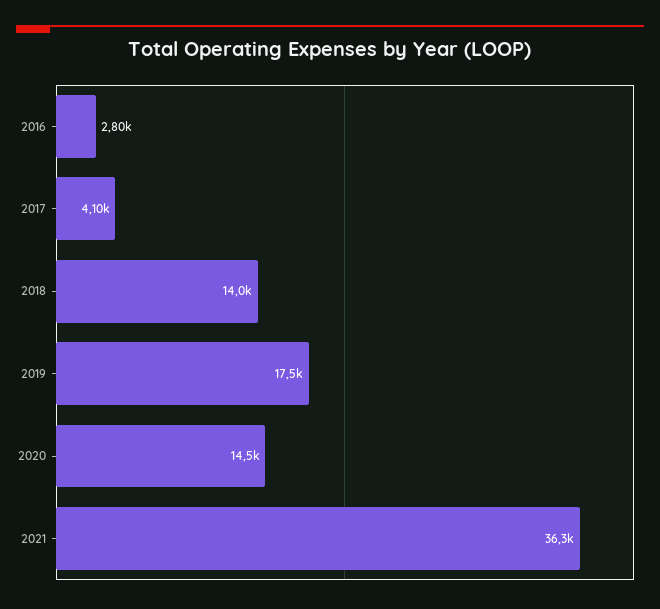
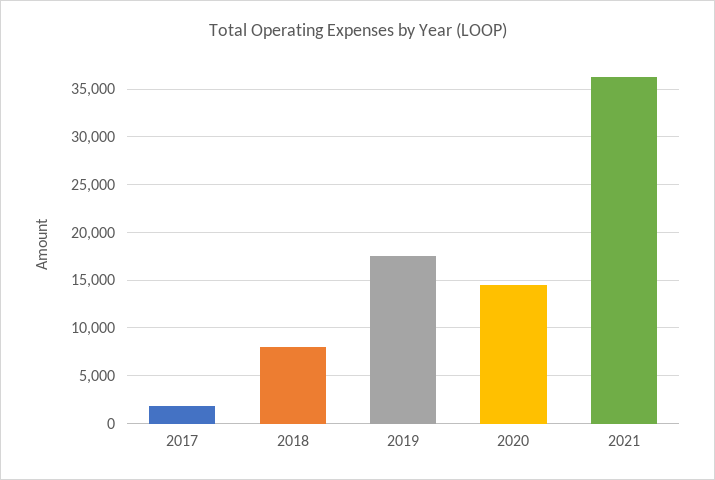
2016: 2800 -> none
2017: 4100 -> 2000
2018: 14000 -> 8000

